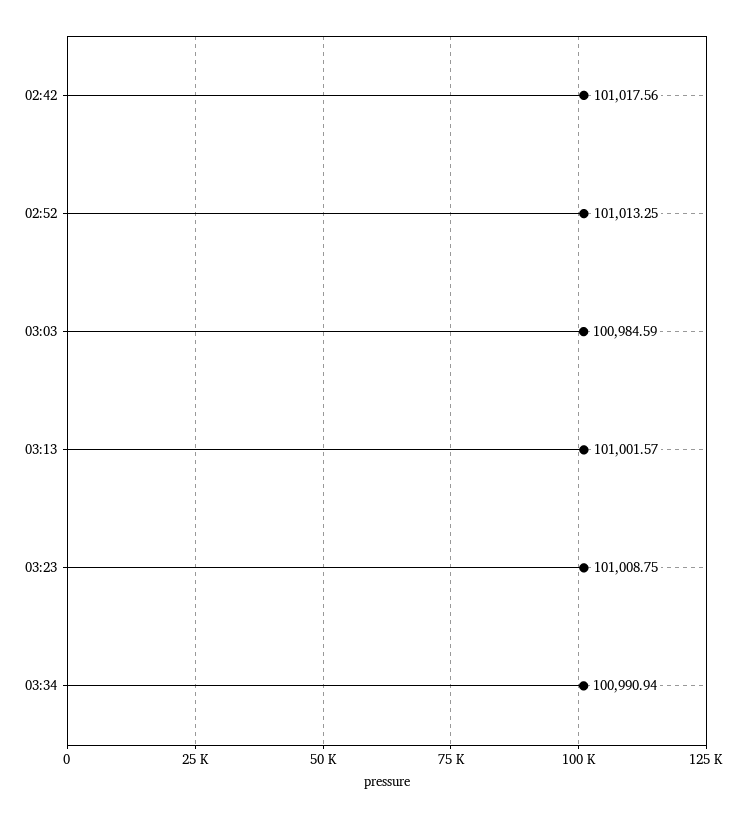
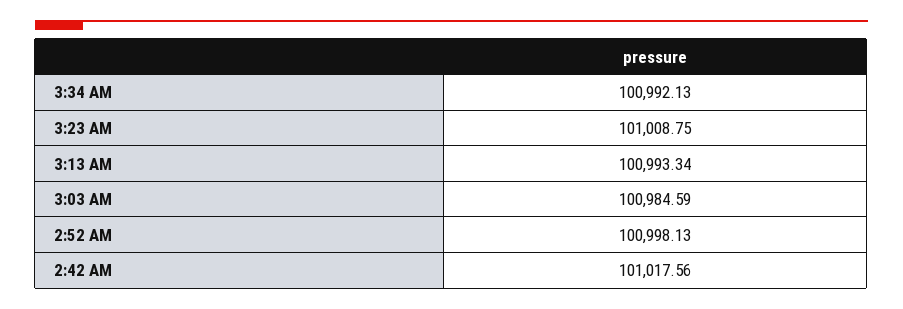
02:52: 101013.25 -> 100998.13
03:13: 101001.57 -> 100993.34
03:34: 100990.94 -> 100992.13

